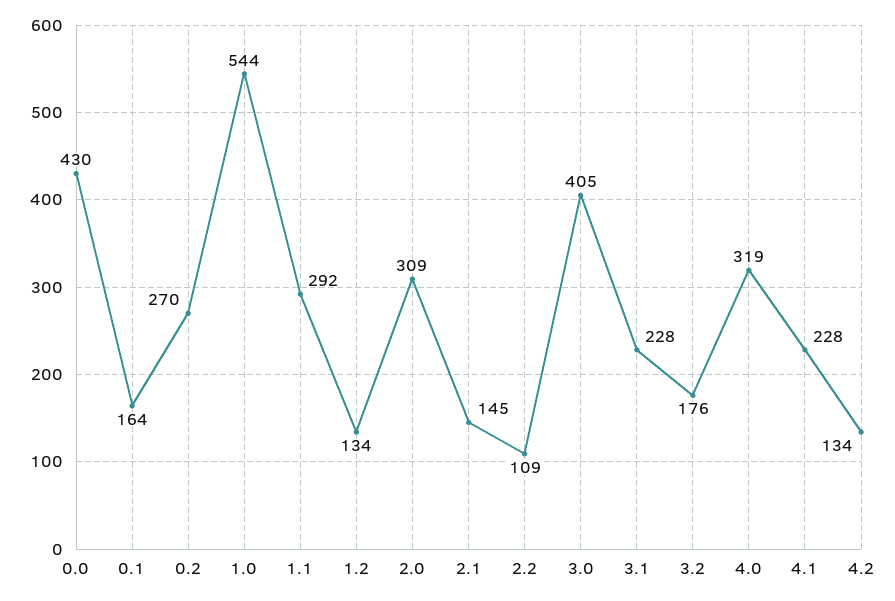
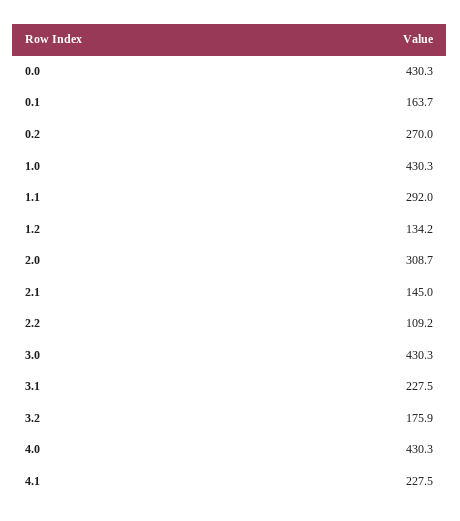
1.0: 544 -> 430.3
3.0: 405 -> 430.3
4.0: 319 -> 430.3
4.2: 134 -> none

